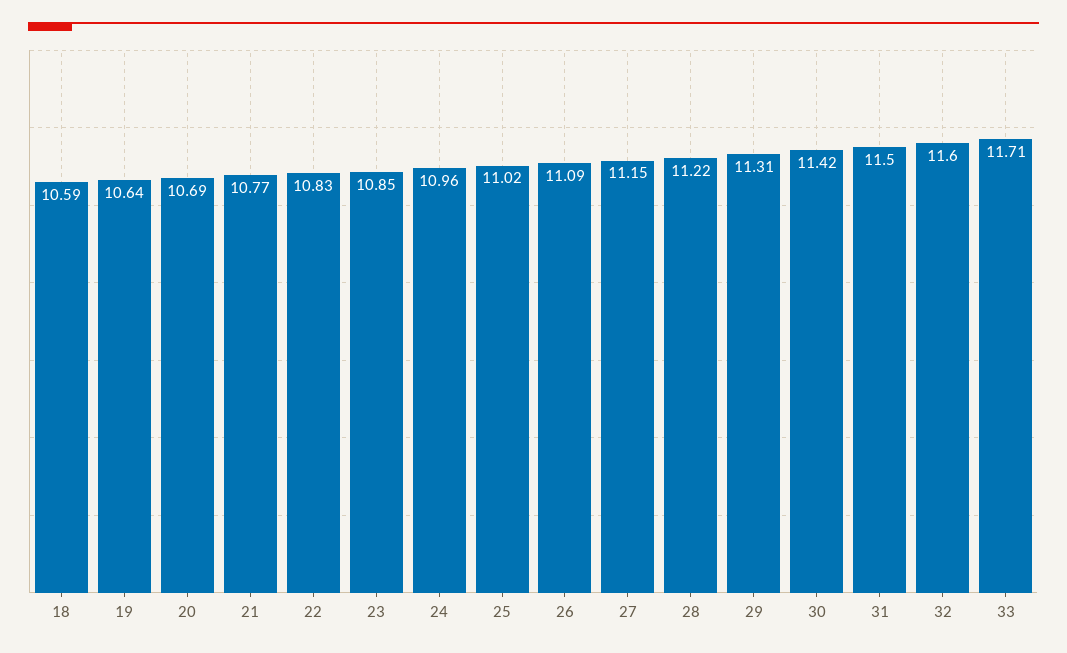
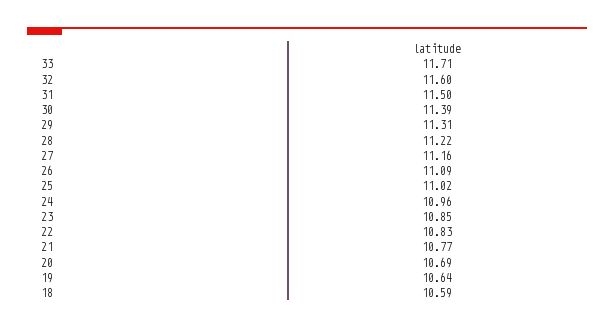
27: 11.15 -> 11.16
30: 11.42 -> 11.39

